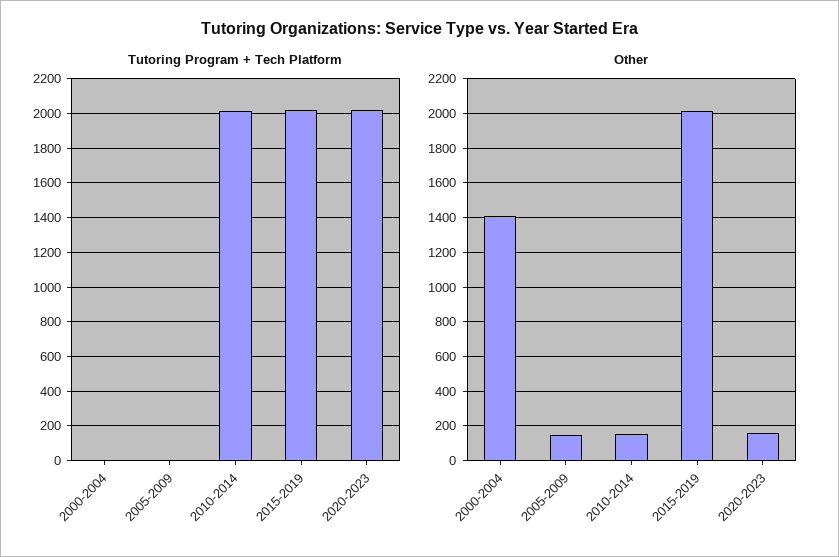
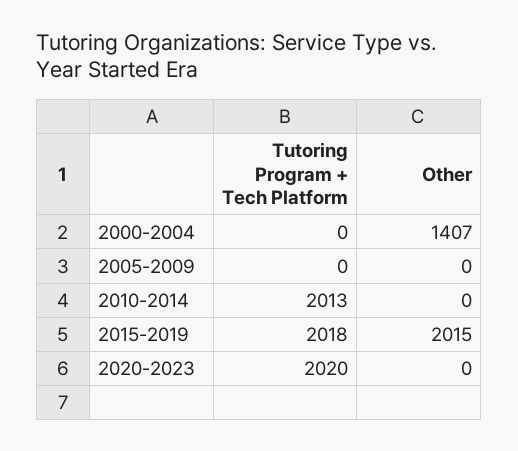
Other, 2005-2009: 150 -> 0
Other, 2010-2014: 150 -> 0
Other, 2020-2023: 150 -> 0

